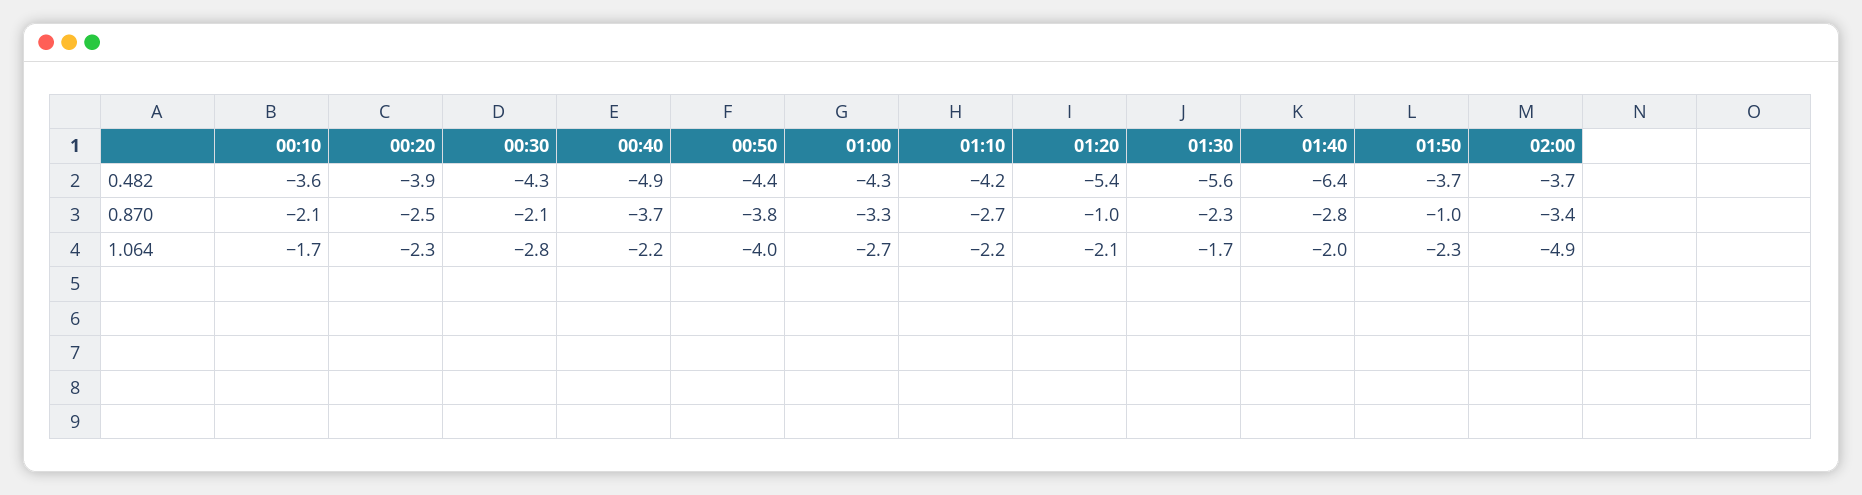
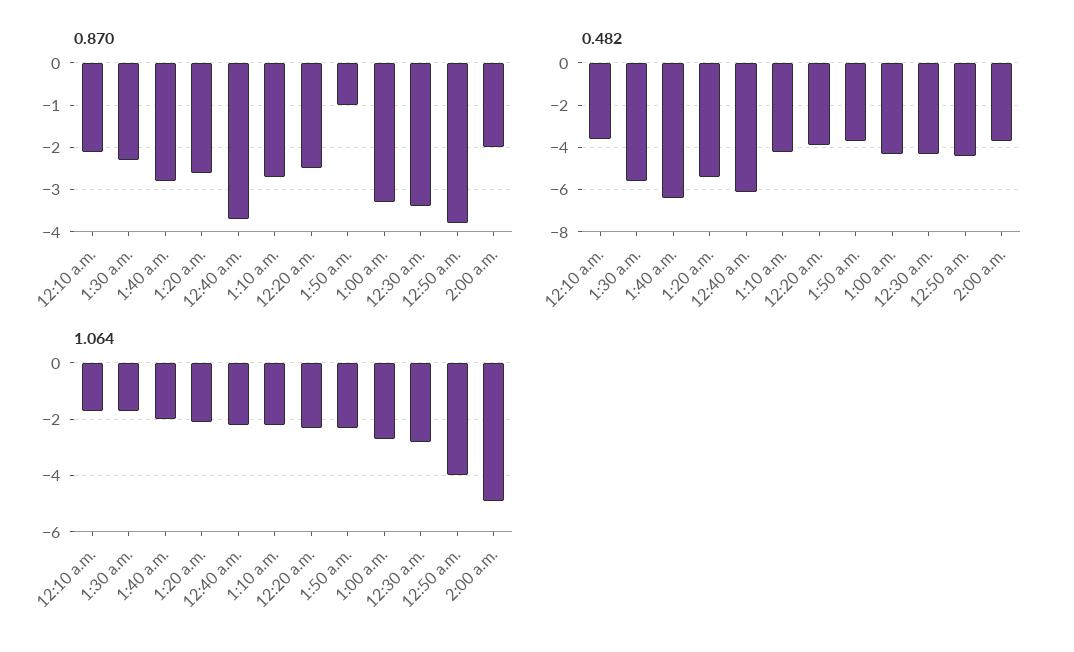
0.482, 00:40: -4.9 -> -6
0.870, 00:30: -2.1 -> -3.5
0.870, 01:20: -1 -> -2.5
0.870, 02:00: -3.4 -> -2

